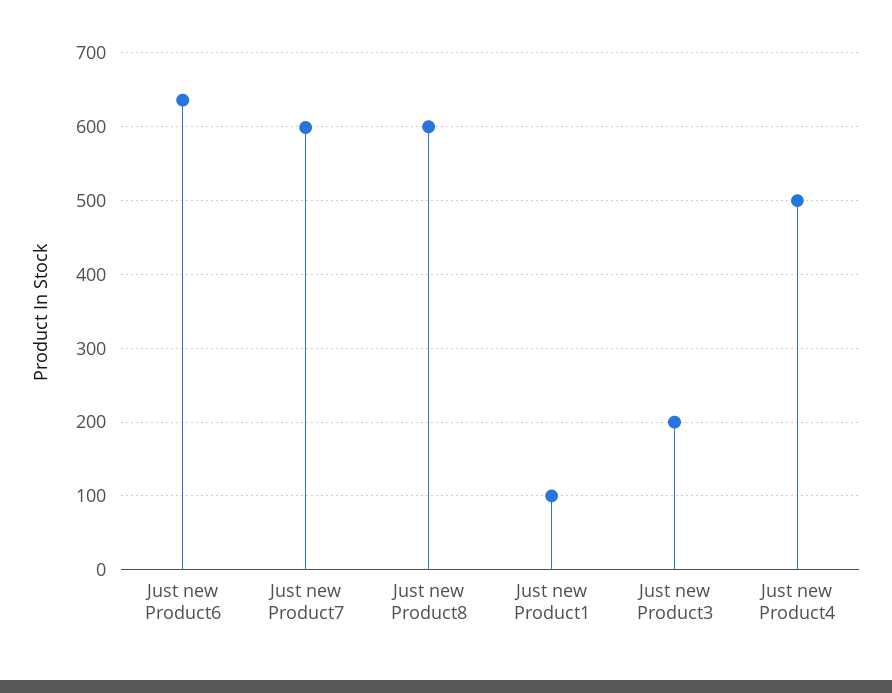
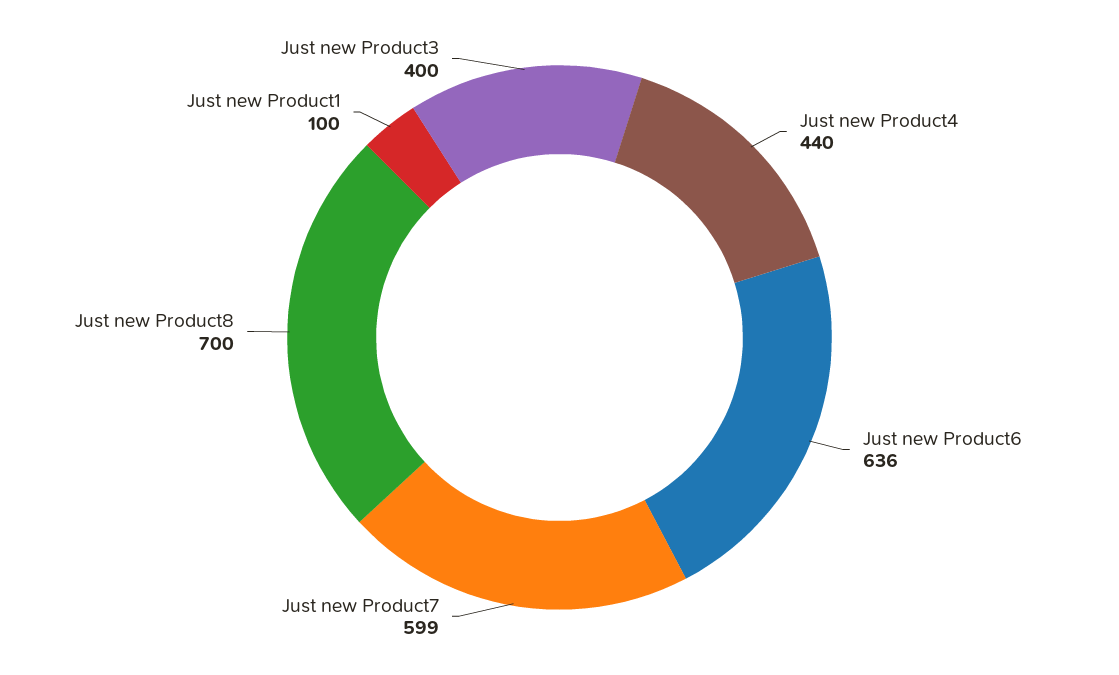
Just new Product8: 600 -> 700
Just new Product3: 200 -> 400
Just new Product4: 500 -> 440

